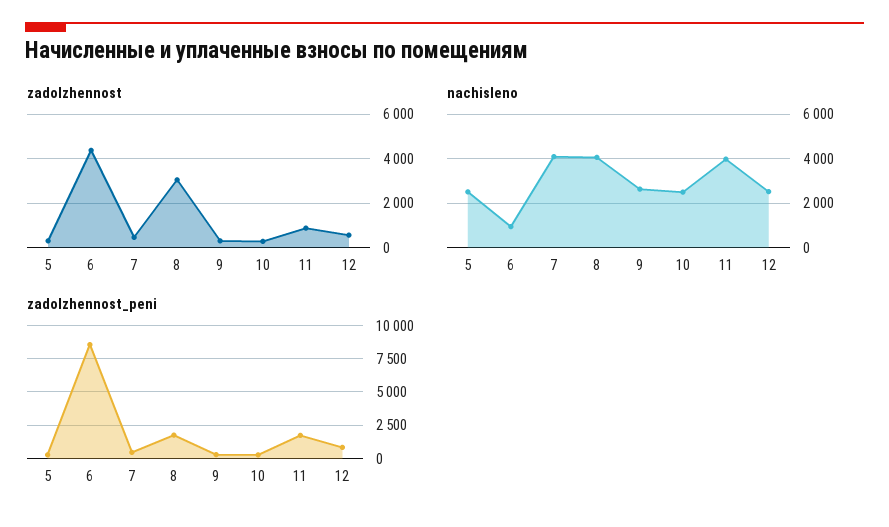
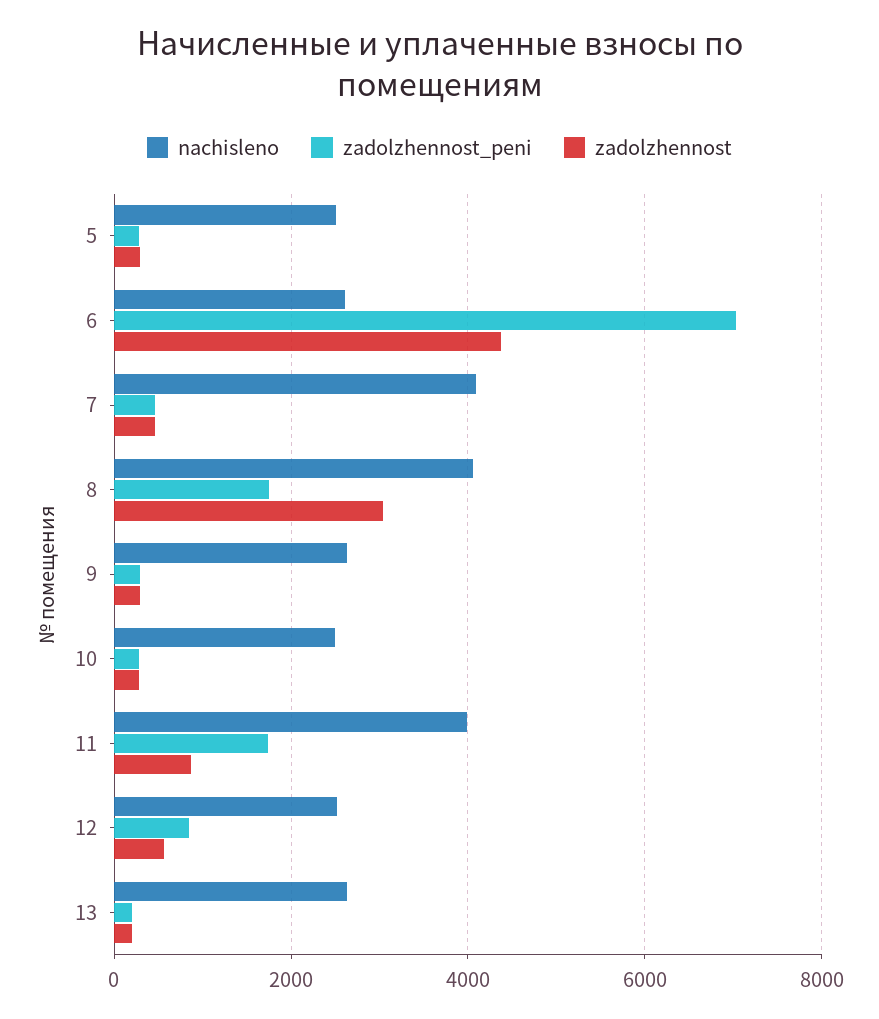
nachisleno, 6: 1000 -> 2600
zadolzhennost_peni, 6: 8500 -> 7000
nachisleno, 13: none -> 2600
zadolzhennost_peni, 13: none -> 200
zadolzhennost, 13: none -> 200

